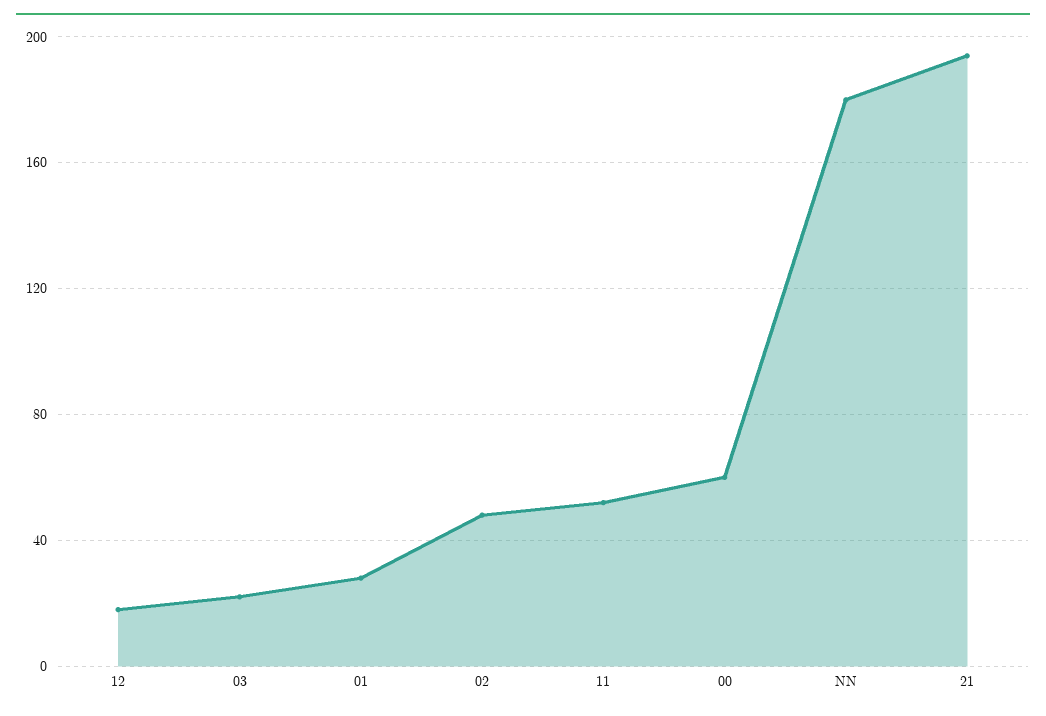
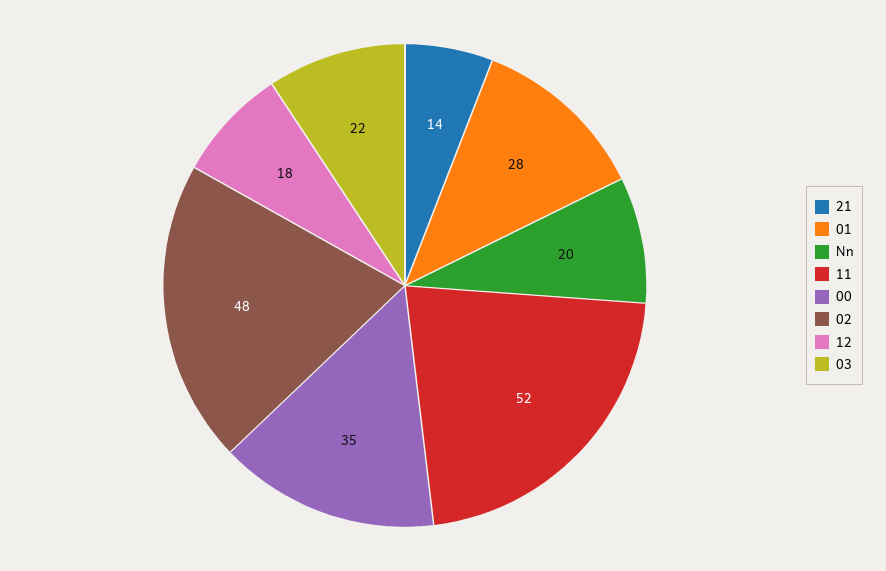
00: 60 -> 35
NN: 180 -> 20
21: 195 -> 14

